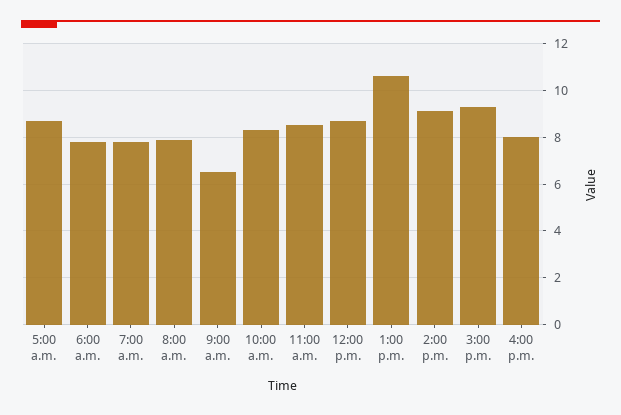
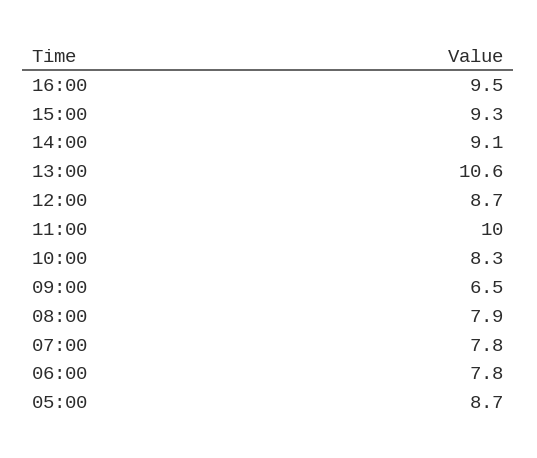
11:00 a.m.: 8.5 -> 10
4:00 p.m.: 8 -> 9.5

